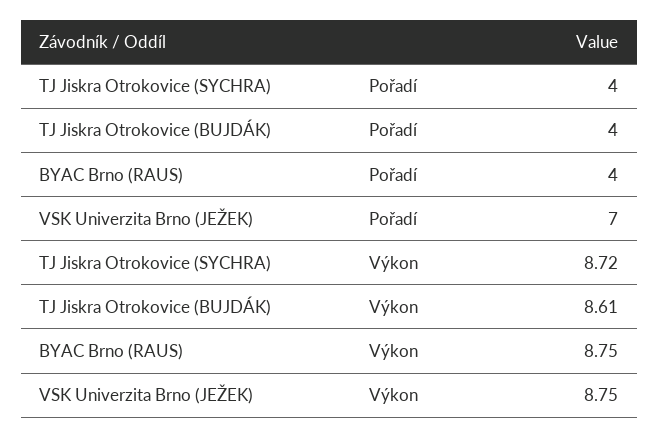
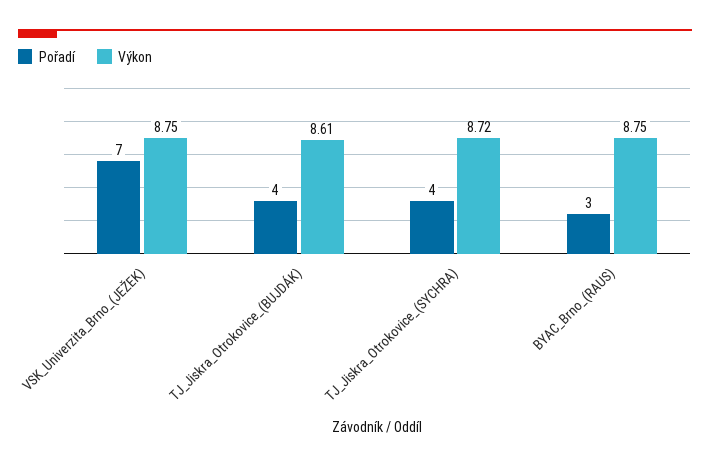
Pořadí, BYAC Brno (RAUS): 4 -> 3

